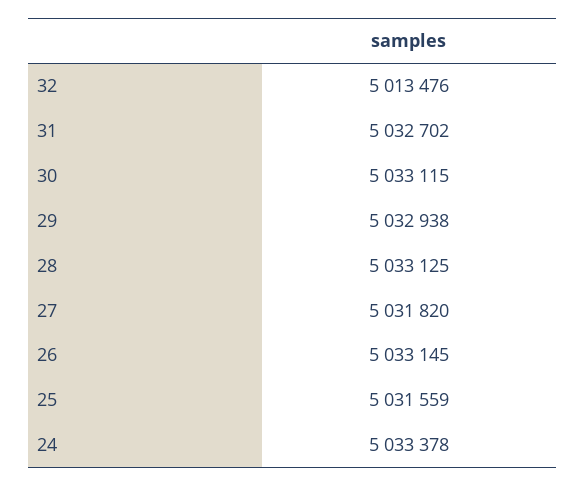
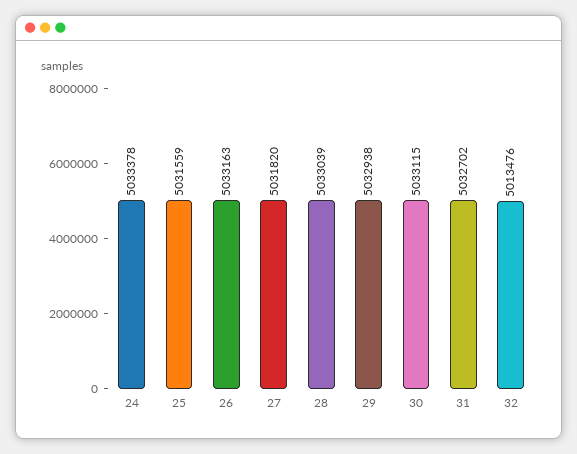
28: 5033125 -> 5033039
26: 5033145 -> 5033163

